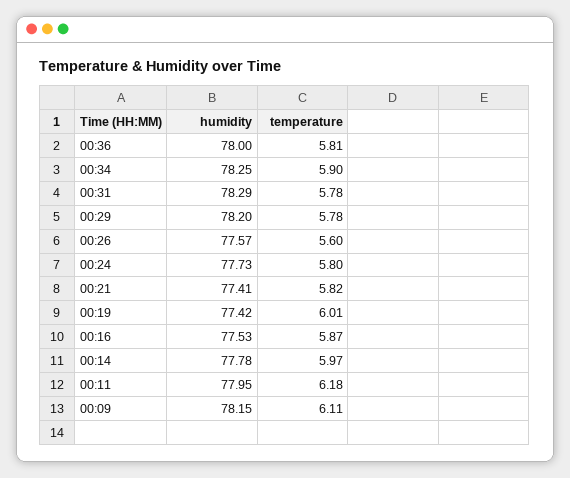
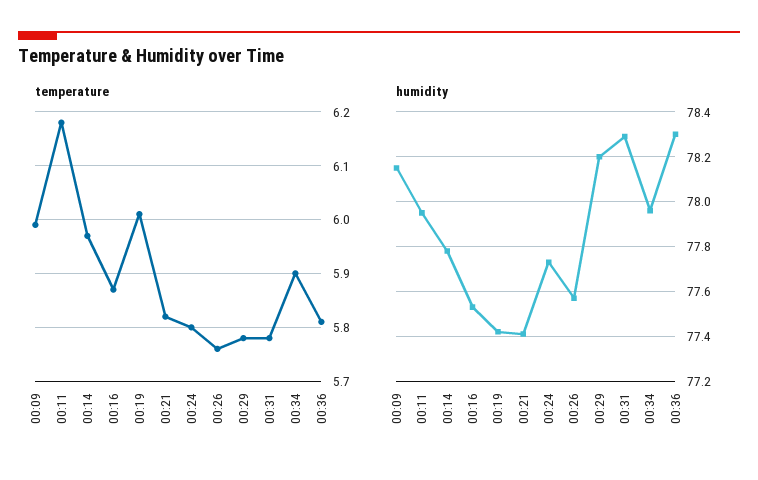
humidity, 00:36: 78 -> 78.3
humidity, 00:34: 78.25 -> 77.95
temperature, 00:26: 5.6 -> 5.75
temperature, 00:09: 6.11 -> 6

